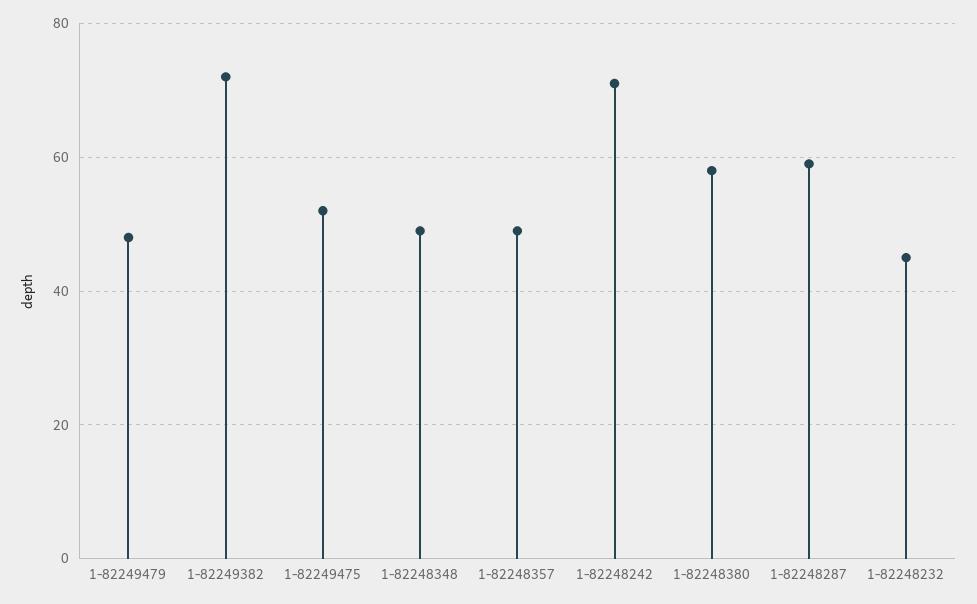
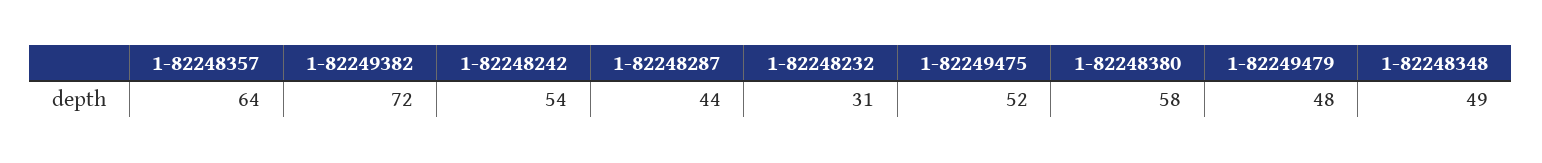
1-82248357: 50 -> 64
1-82248242: 70 -> 54
1-82248287: 60 -> 44
1-82248232: 45 -> 31

